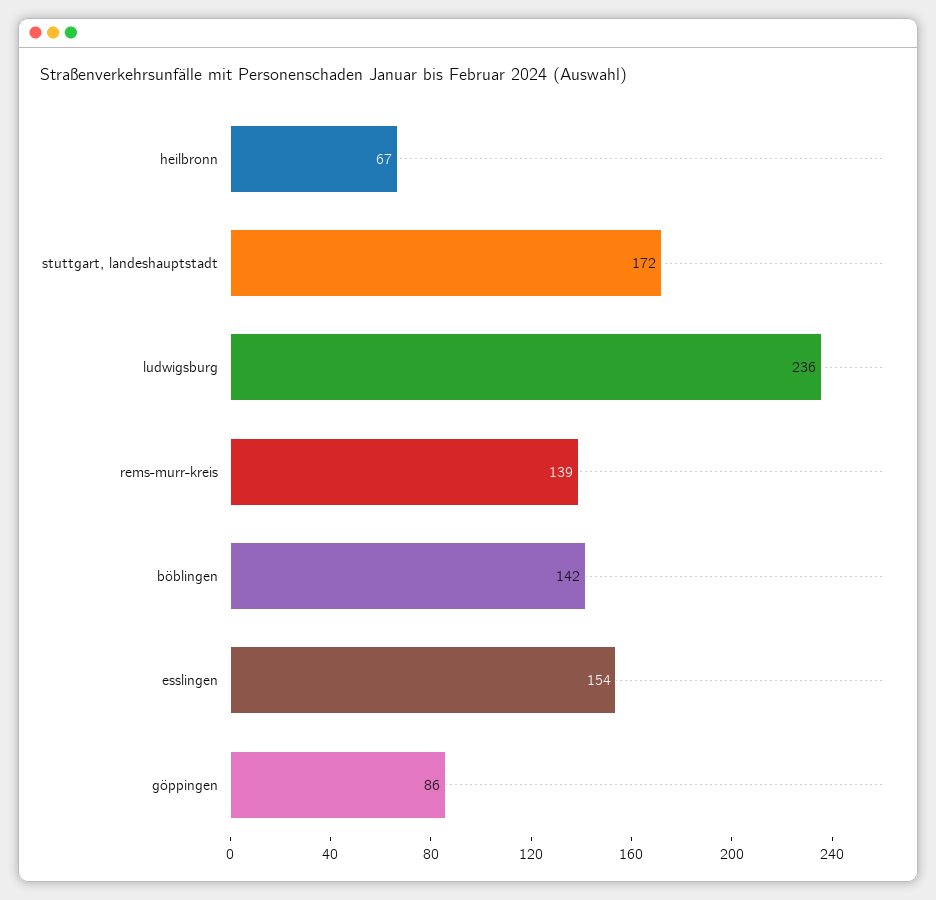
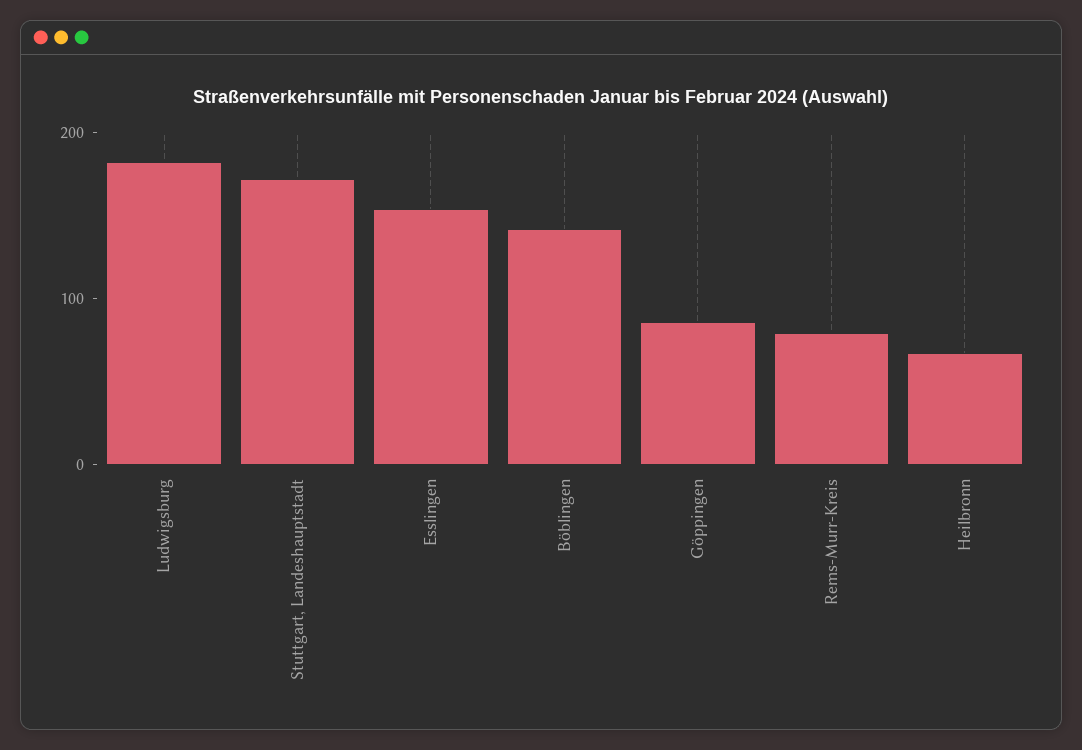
ludwigsburg: 236 -> 180
rems-murr-kreis: 139 -> 80

